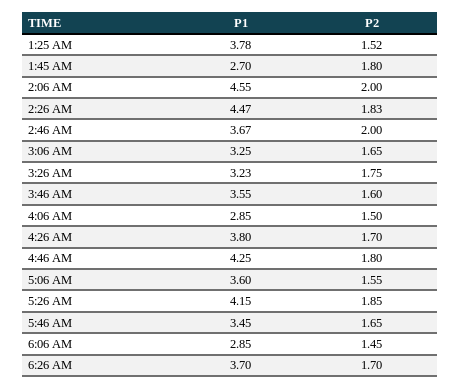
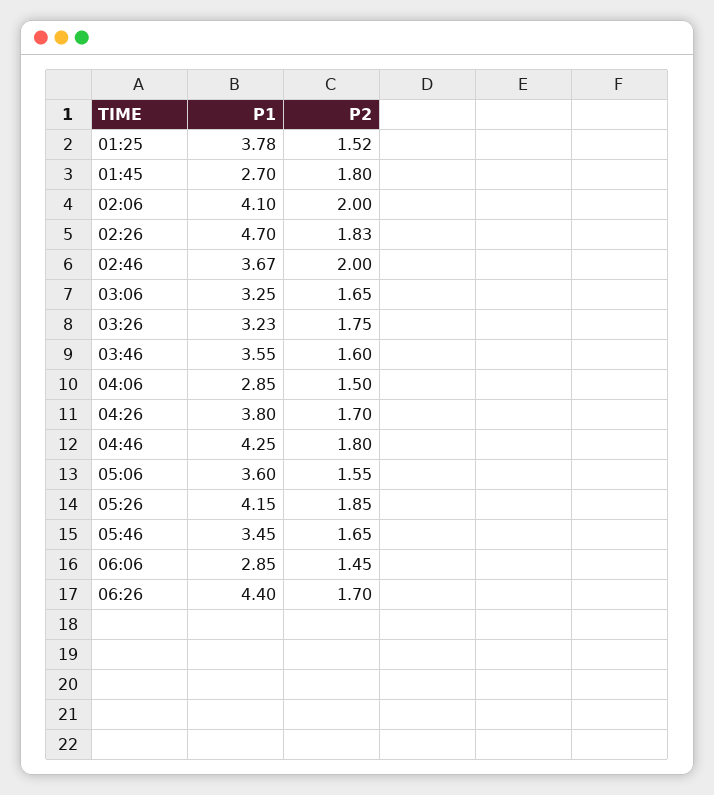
P1, 2:06 AM: 4.55 -> 4.1
P1, 2:26 AM: 4.47 -> 4.7
P1, 6:26 AM: 3.7 -> 4.4

